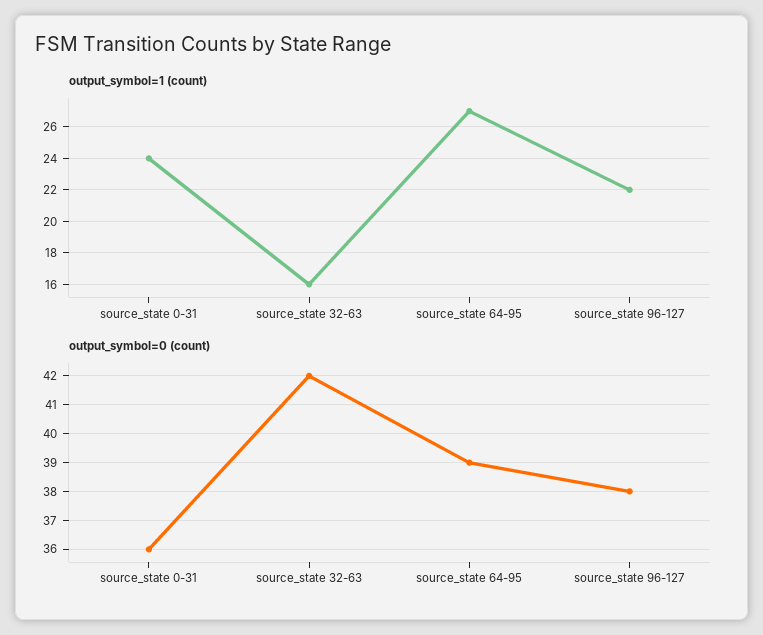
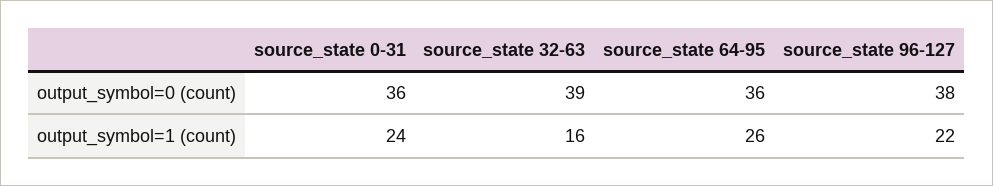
output_symbol=1 (count), source_state 64-95: 27 -> 26
output_symbol=0 (count), source_state 32-63: 42 -> 39
output_symbol=0 (count), source_state 64-95: 39 -> 36

